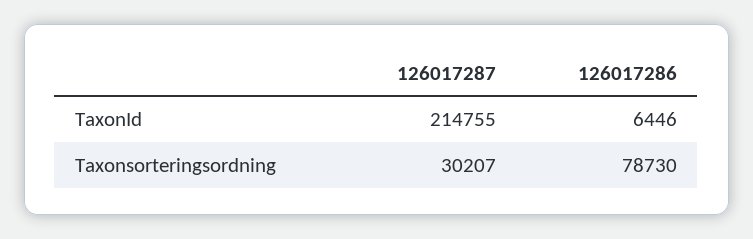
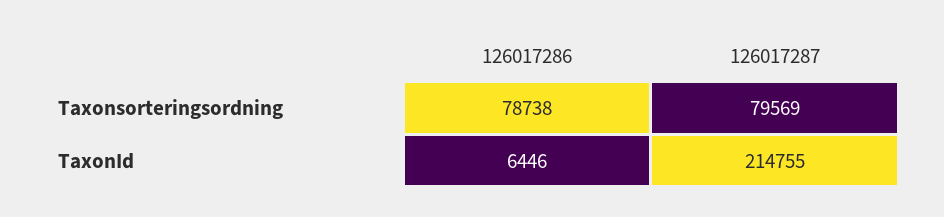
126017287, Taxonsorteringsordning: 30207 -> 79569
126017286, Taxonsorteringsordning: 78730 -> 78738

